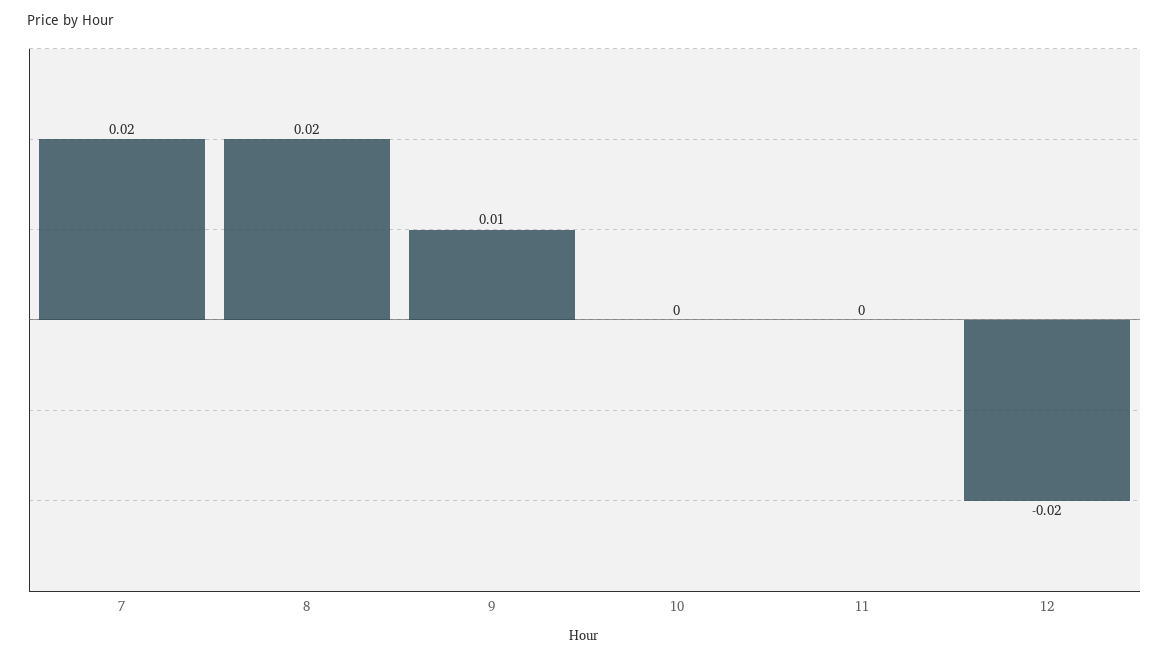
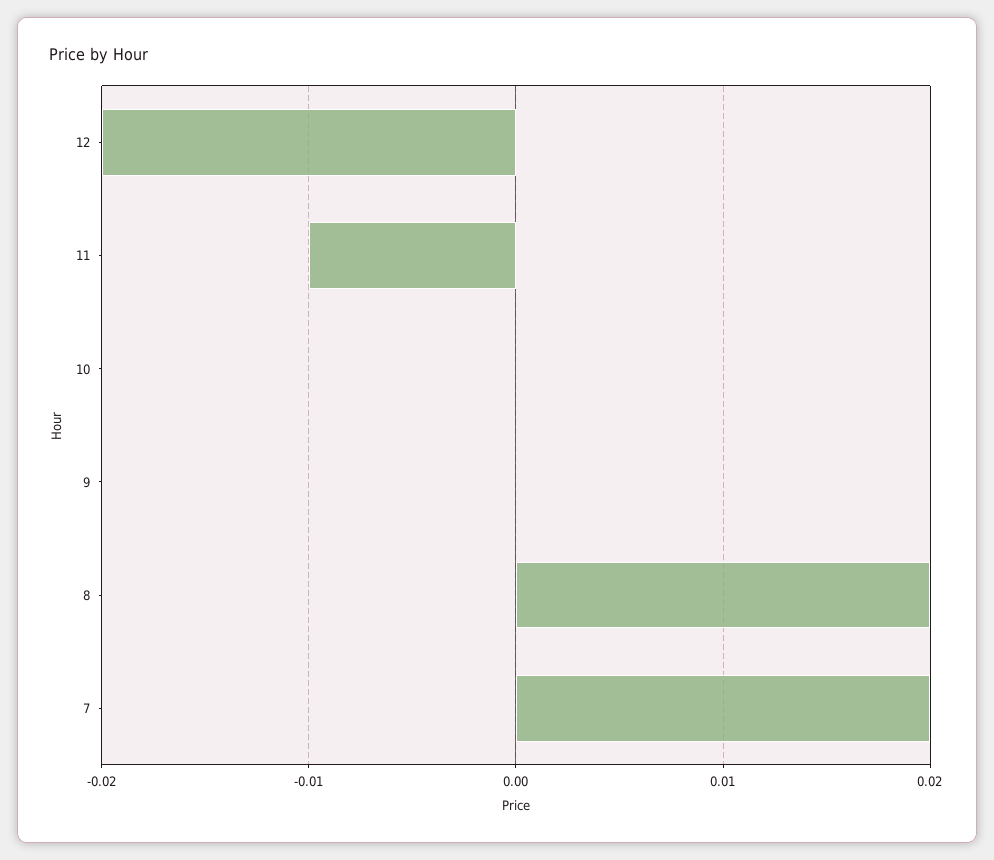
9: 0.01 -> 0
11: 0 -> -0.01

